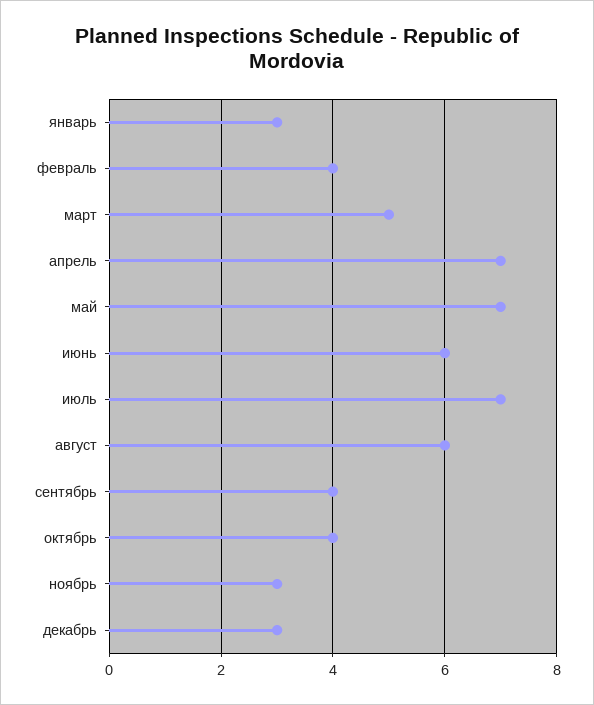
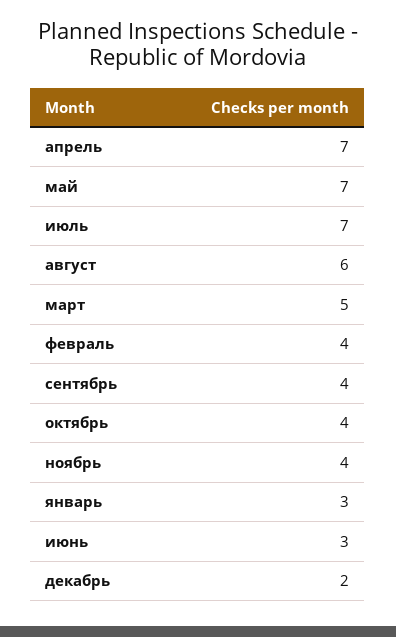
июнь: 6 -> 3
ноябрь: 3 -> 4
декабрь: 3 -> 2

